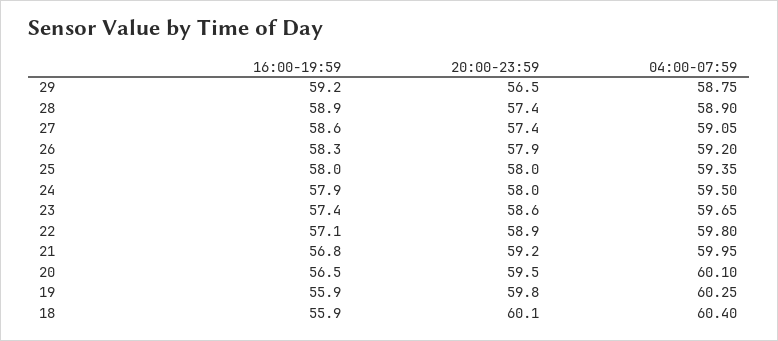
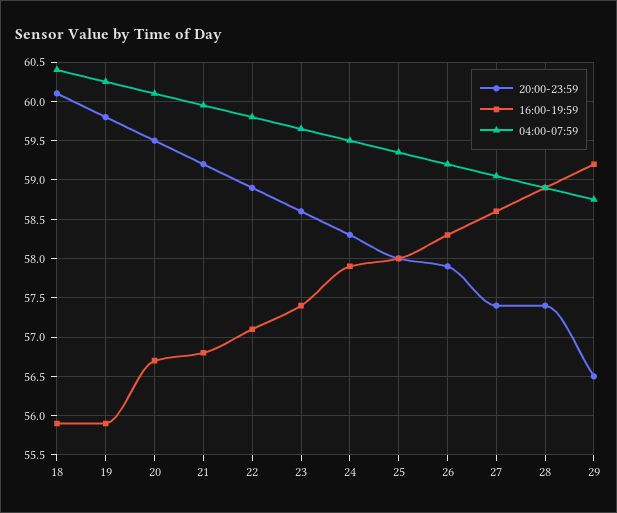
20:00-23:59, 24: 58 -> 58.3
16:00-19:59, 20: 56.5 -> 56.7

